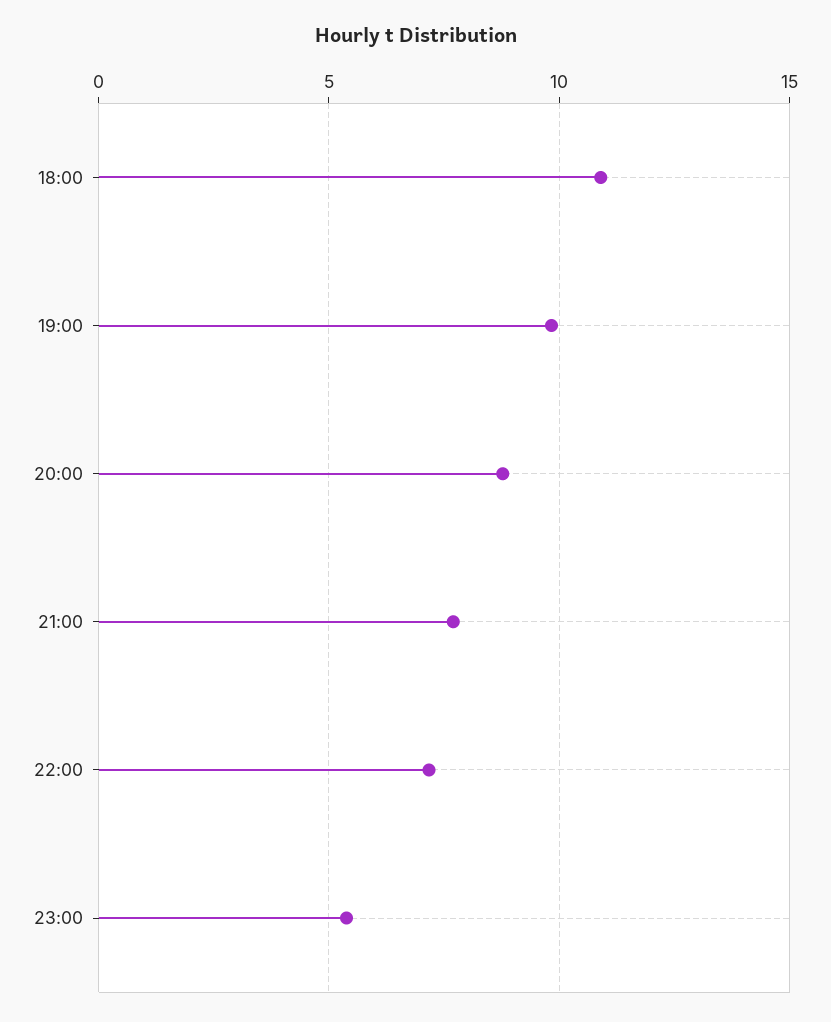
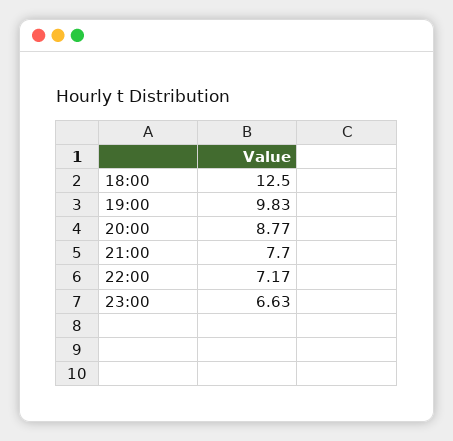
18:00: 11 -> 12.5
23:00: 5.5 -> 6.63

